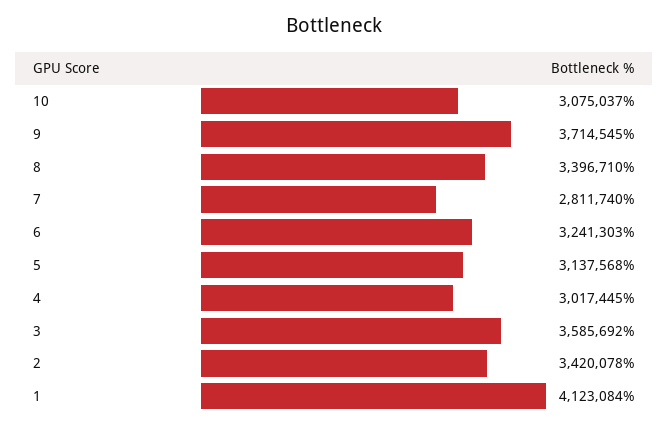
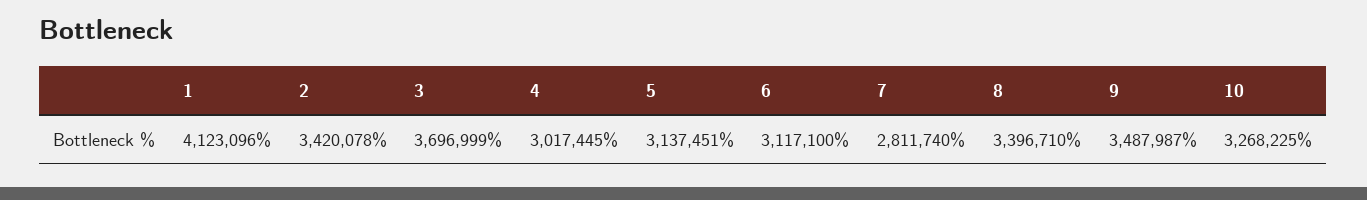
10: 3075037 -> 3268225
9: 3714545 -> 3487987
6: 3241303 -> 3117100
5: 3137568 -> 3137451
3: 3585692 -> 3696999
1: 4123084 -> 4123096

